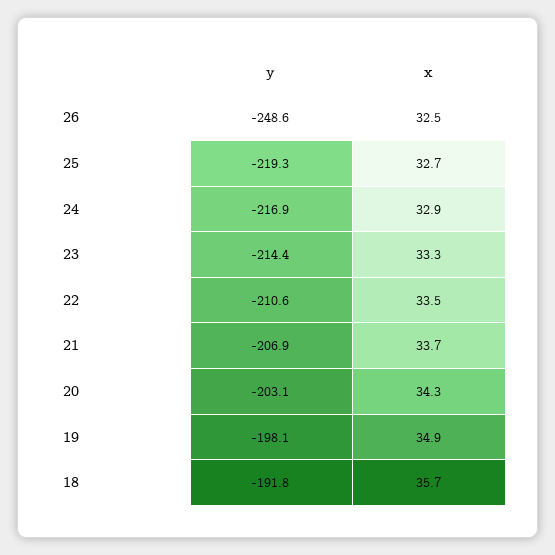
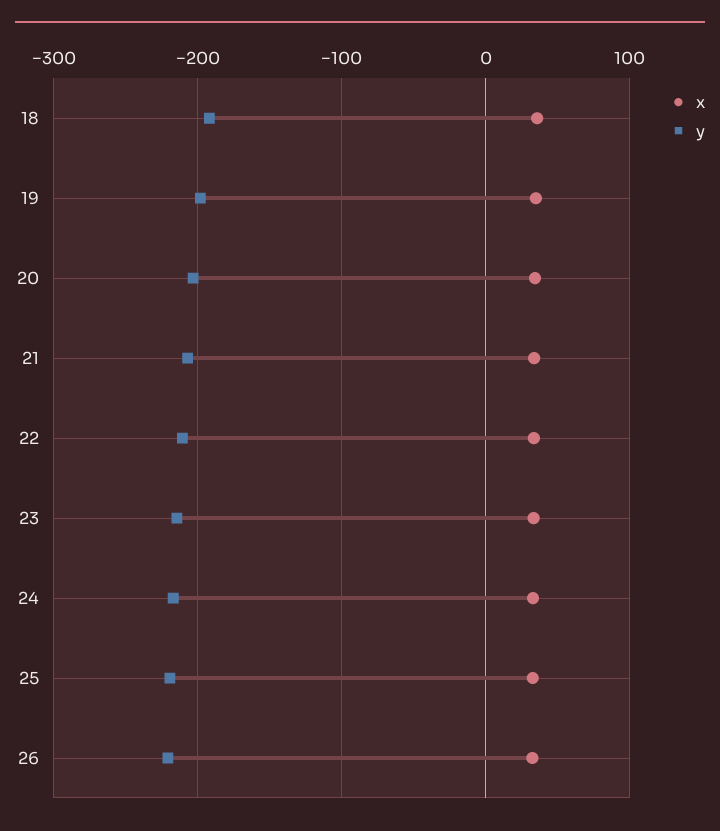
y, 26: -248.6 -> -220

